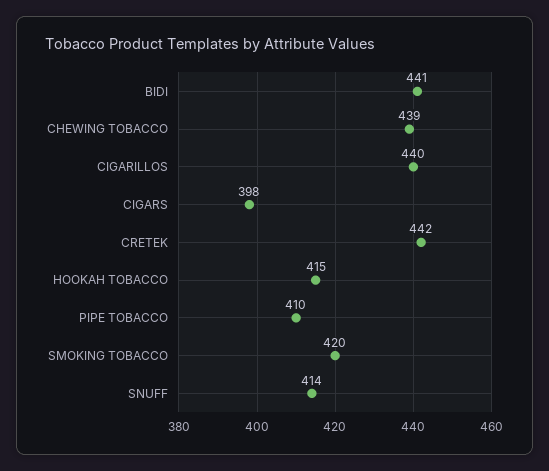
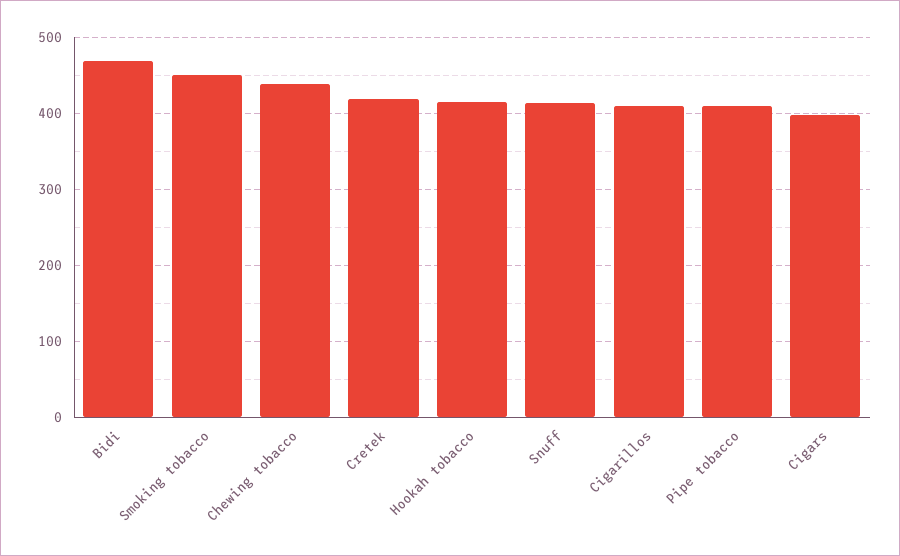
BIDI: 441 -> 470
CIGARILLOS: 440 -> 410
CRETEK: 442 -> 420
SMOKING TOBACCO: 420 -> 450

